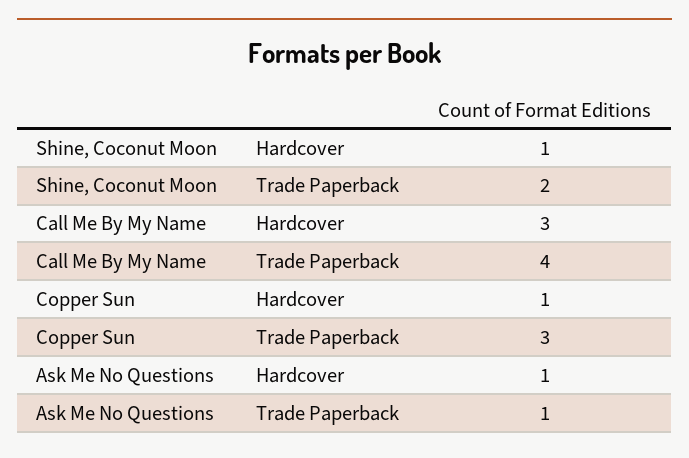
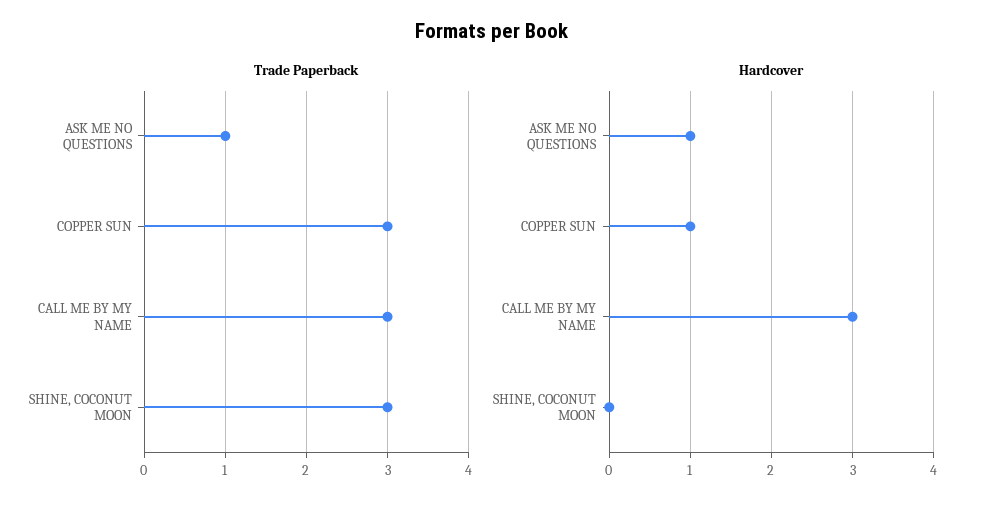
Hardcover, Shine, Coconut Moon: 1 -> 0
Trade Paperback, Shine, Coconut Moon: 2 -> 3
Trade Paperback, Call Me By My Name: 4 -> 3

